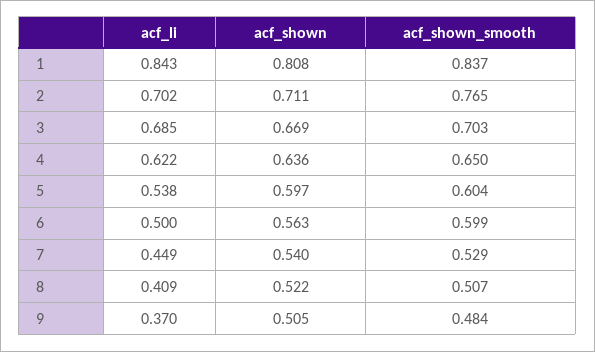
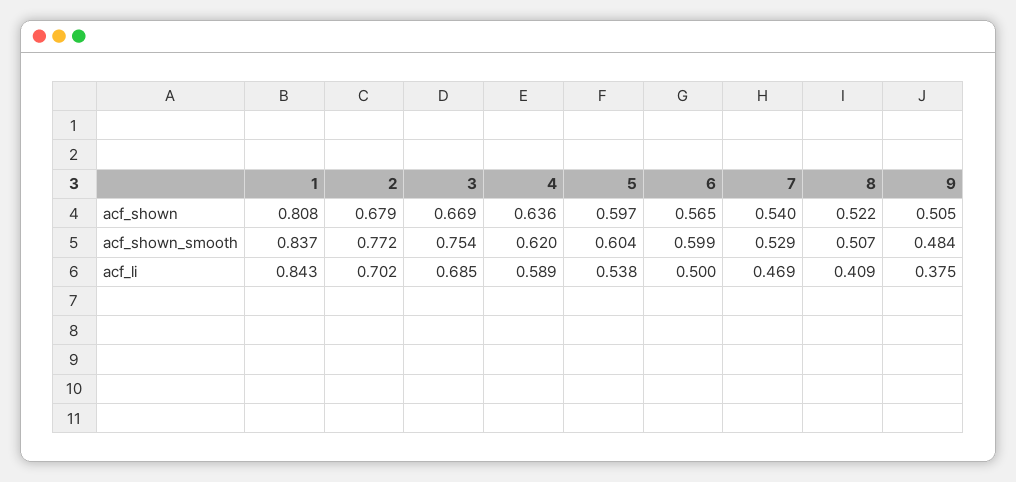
acf_shown, 2: 0.711 -> 0.679
acf_shown_smooth, 2: 0.765 -> 0.772
acf_shown_smooth, 3: 0.703 -> 0.754
acf_li, 4: 0.622 -> 0.589
acf_shown_smooth, 4: 0.65 -> 0.62
acf_shown, 6: 0.563 -> 0.565
acf_li, 7: 0.449 -> 0.469
acf_li, 9: 0.37 -> 0.375

